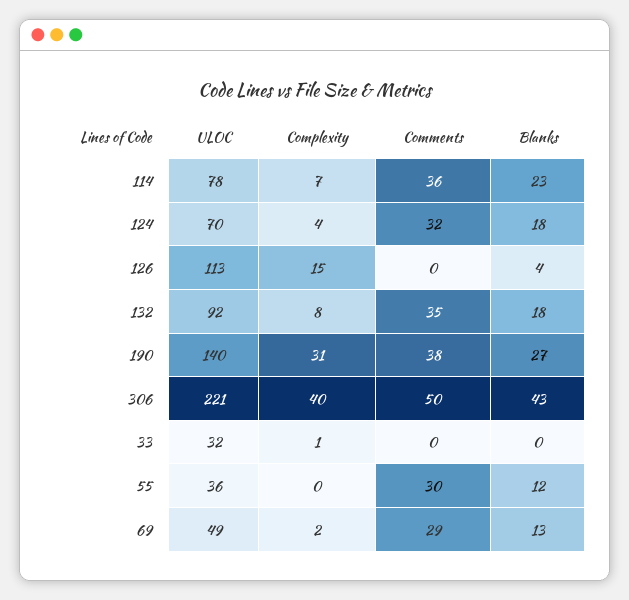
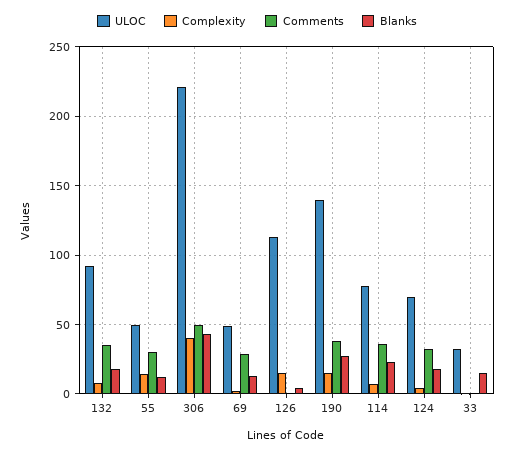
Complexity, 190: 31 -> 15
Blanks, 33: 0 -> 15
ULOC, 55: 36 -> 50
Complexity, 55: 0 -> 15

